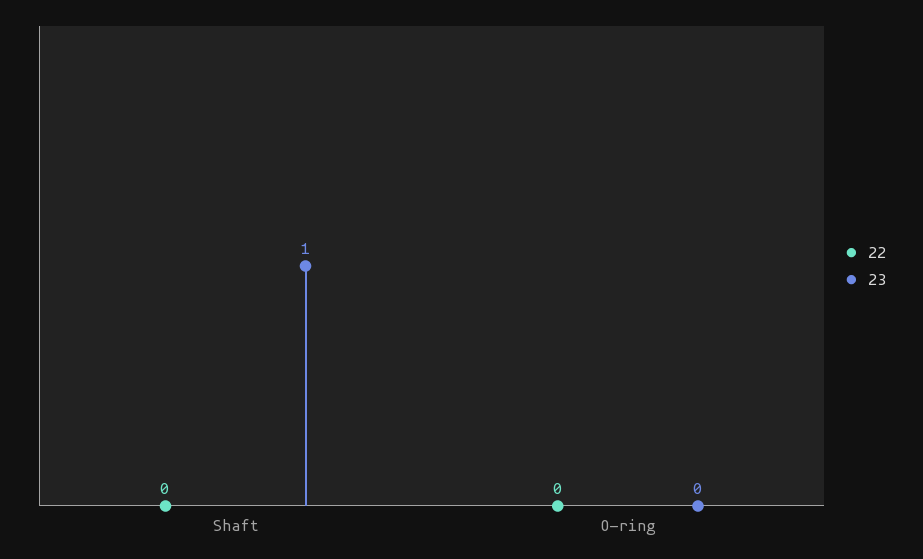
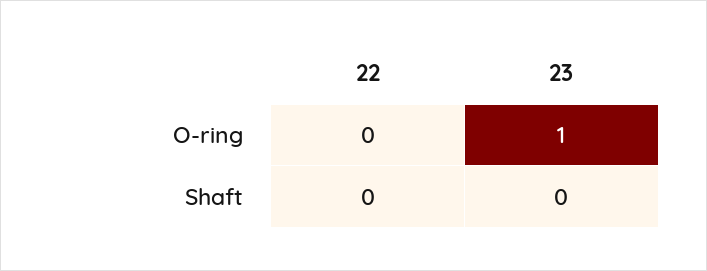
23, Shaft: 1 -> 0
23, O-ring: 0 -> 1

